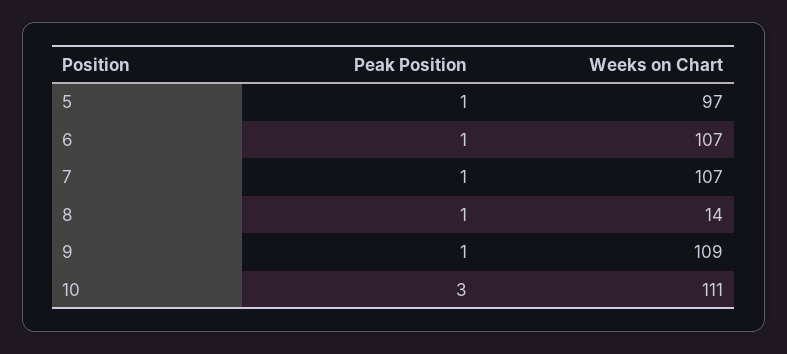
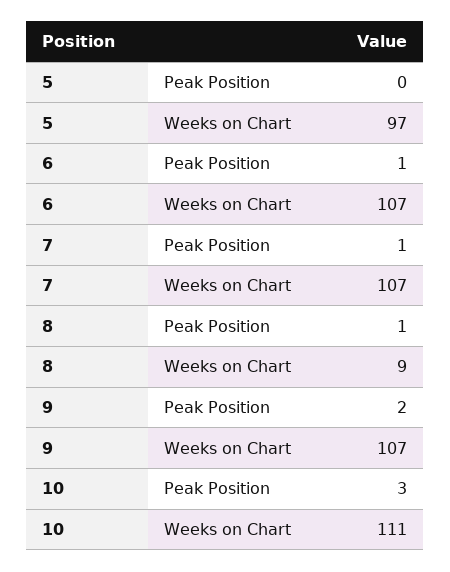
Peak Position, 5: 1 -> 0
Weeks on Chart, 8: 14 -> 9
Peak Position, 9: 1 -> 2
Weeks on Chart, 9: 109 -> 107

